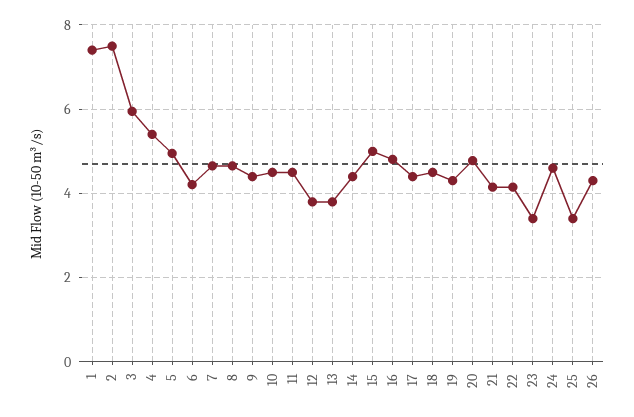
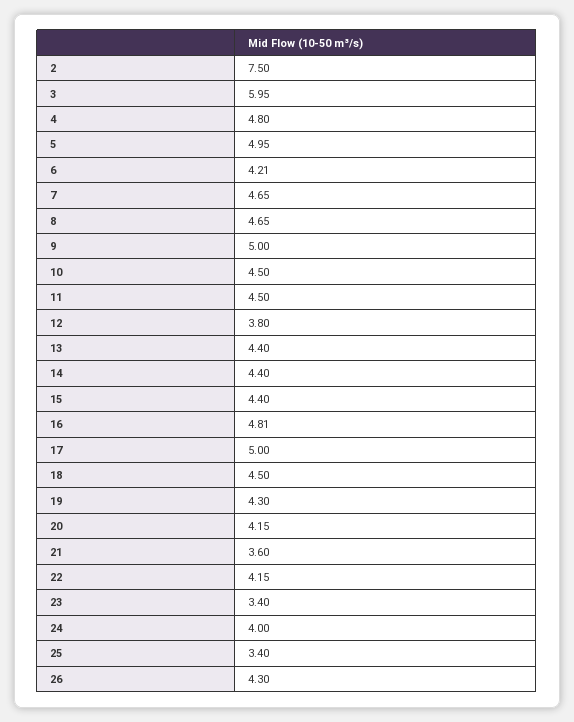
1: 7.4 -> none
4: 5.4 -> 4.8
9: 4.4 -> 5
13: 3.8 -> 4.4
15: 5 -> 4.4
17: 4.4 -> 5
20: 4.8 -> 4.15
21: 4.2 -> 3.6
24: 4.6 -> 4

